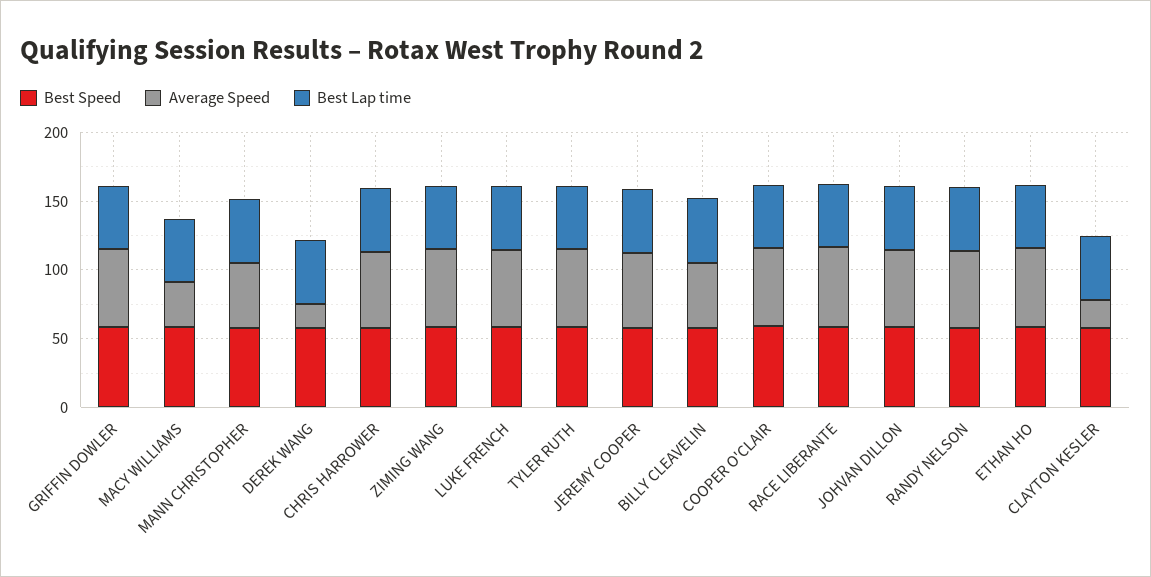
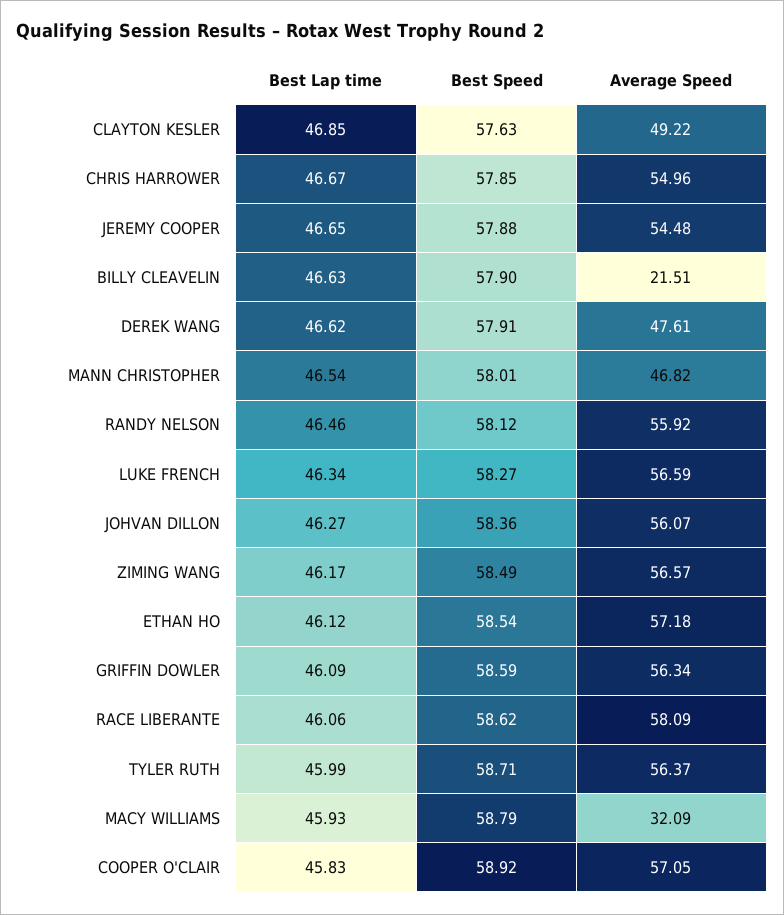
Average Speed, DEREK WANG: 20 -> 47.61
Average Speed, BILLY CLEAVELIN: 50 -> 21.51
Average Speed, CLAYTON KESLER: 20 -> 49.22

